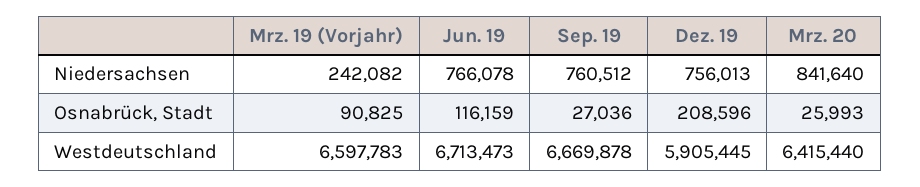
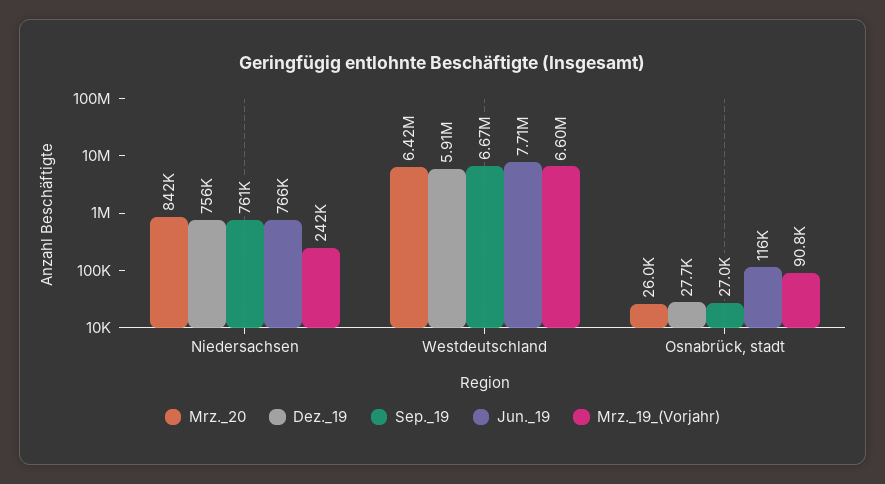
Dez. 19, Osnabrück, Stadt: 208596 -> 27700
Jun. 19, Westdeutschland: 6713473 -> 7710000

